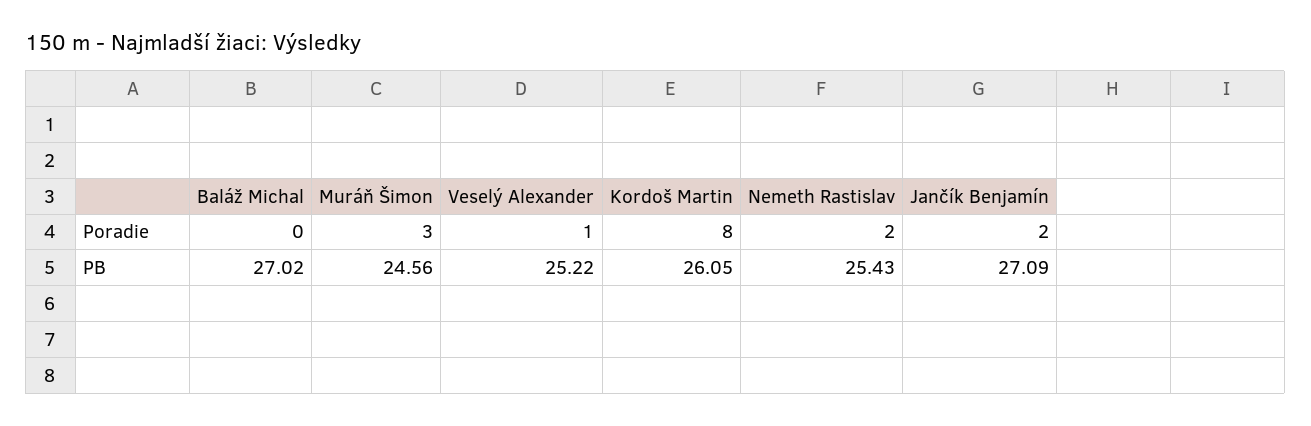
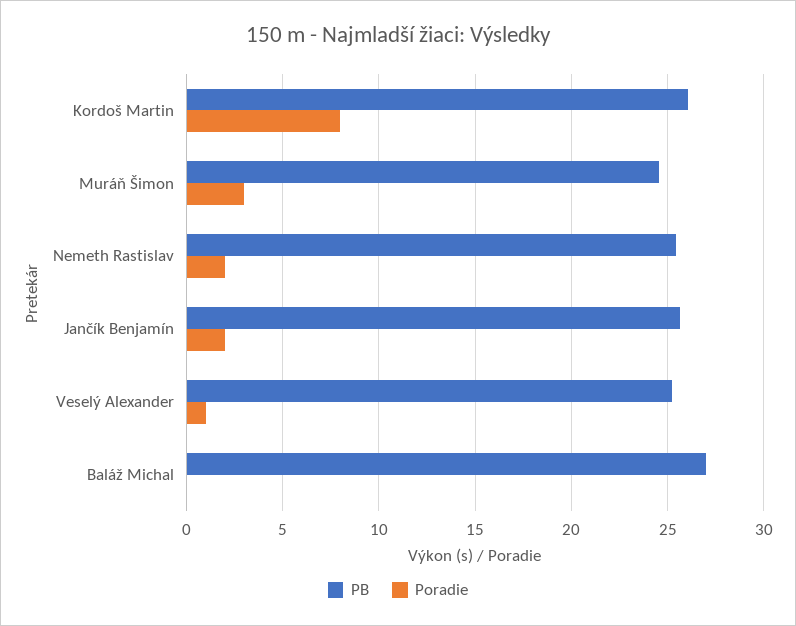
PB, Jančík Benjamín: 27.09 -> 25.5

